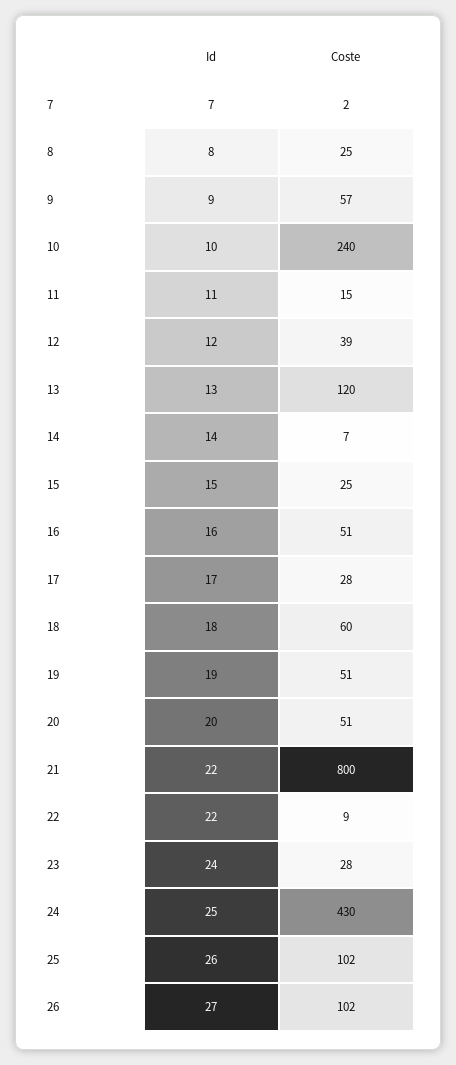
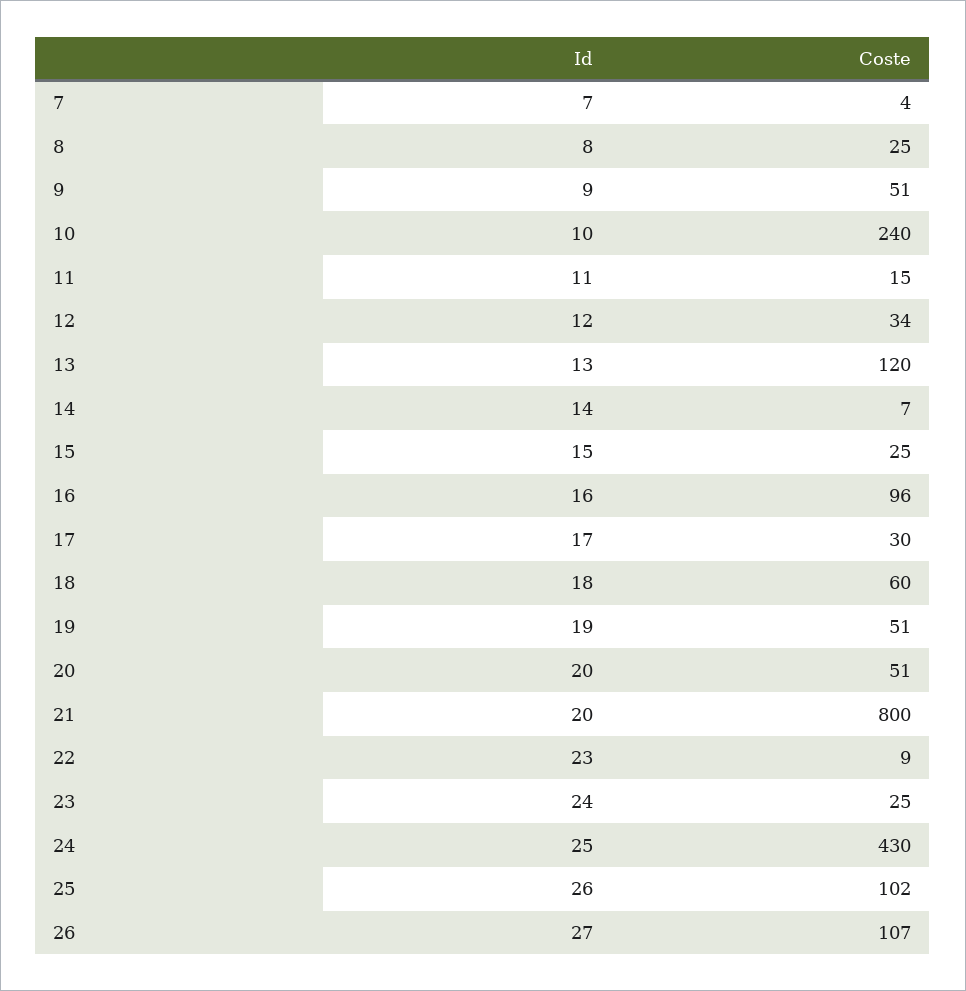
Coste, 7: 2 -> 4
Coste, 9: 57 -> 51
Coste, 12: 39 -> 34
Coste, 16: 51 -> 96
Coste, 17: 28 -> 30
Id, 21: 22 -> 20
Id, 22: 22 -> 23
Coste, 23: 28 -> 25
Coste, 26: 102 -> 107

